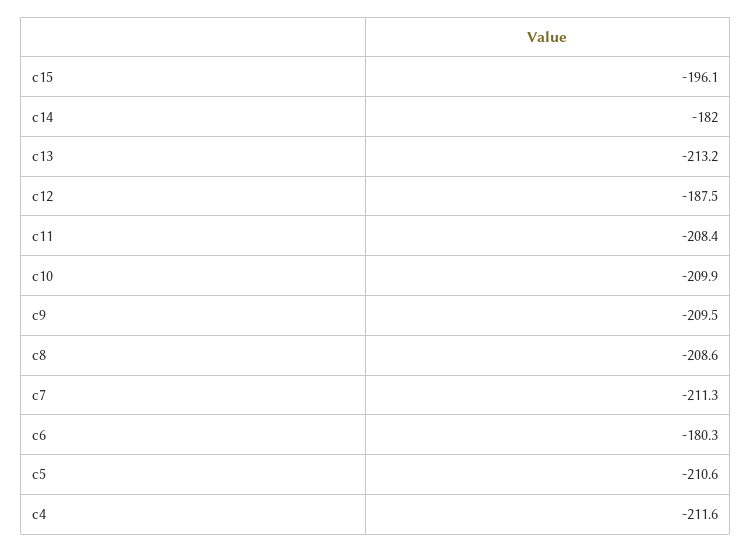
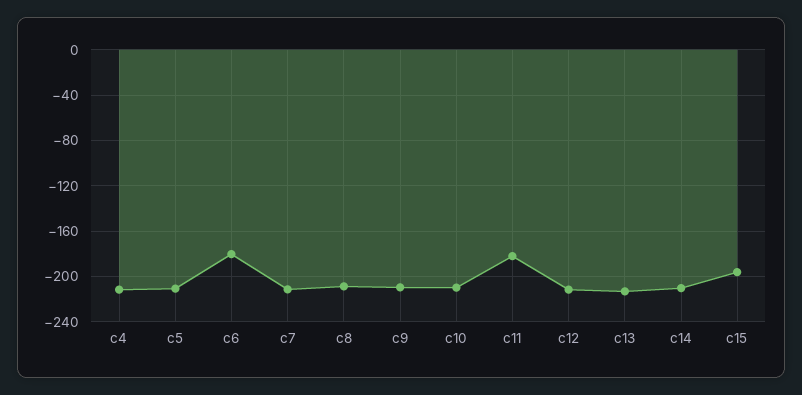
c14: -182 -> -210
c12: -187.5 -> -210
c11: -208.4 -> -180

